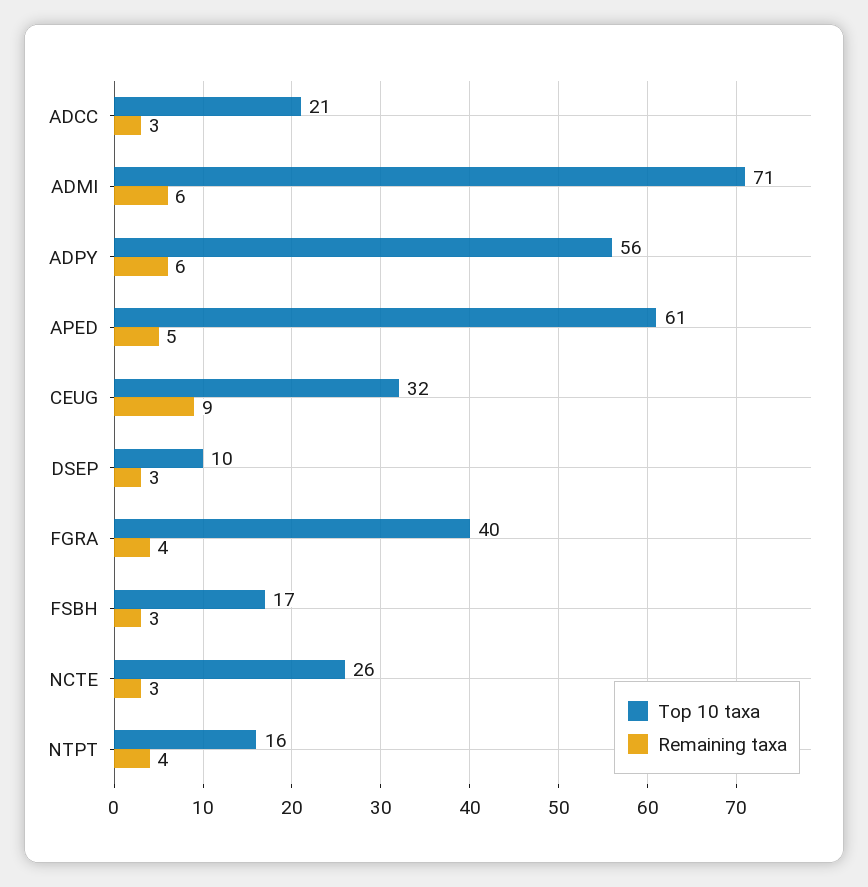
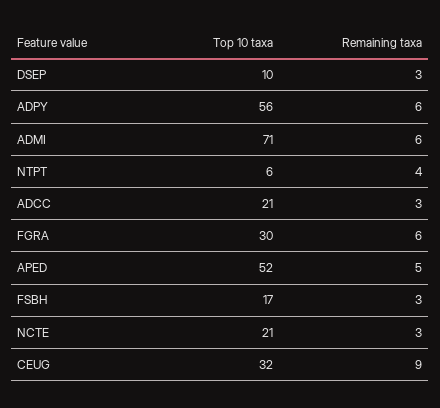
Top 10 taxa, APED: 61 -> 52
Top 10 taxa, FGRA: 40 -> 30
Remaining taxa, FGRA: 4 -> 6
Top 10 taxa, NCTE: 26 -> 21
Top 10 taxa, NTPT: 16 -> 6

